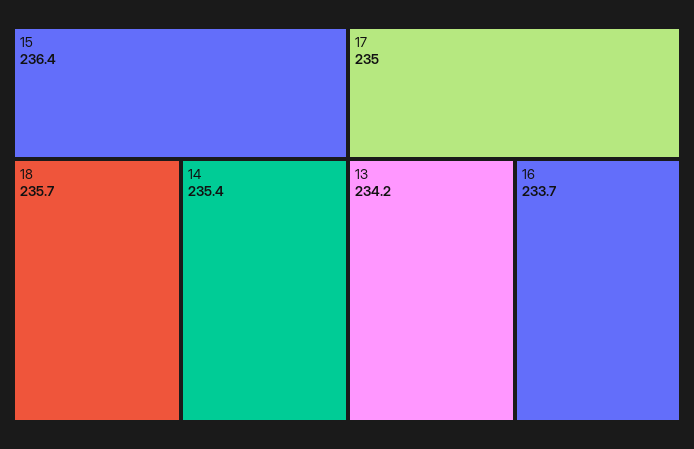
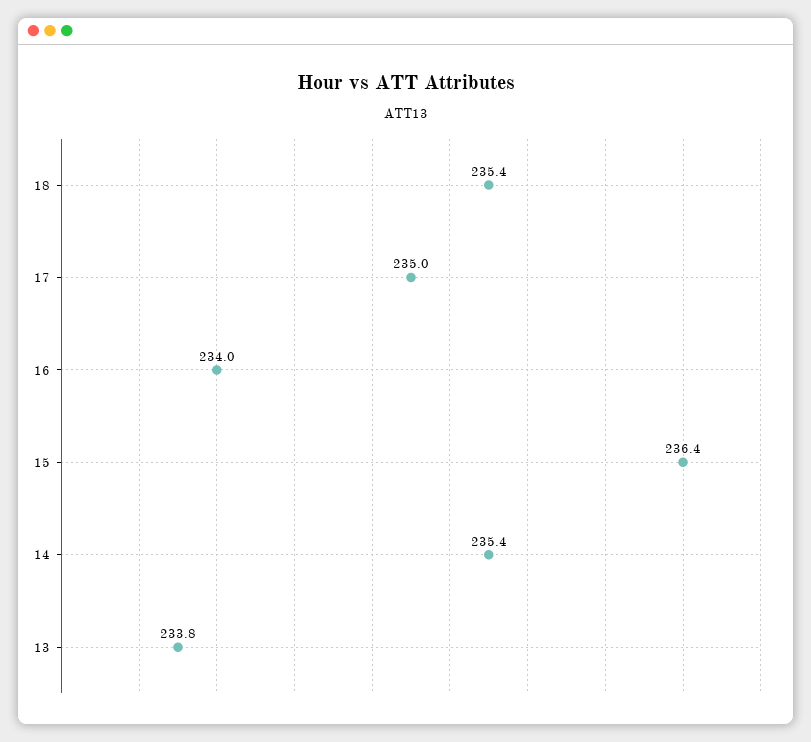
18: 235.7 -> 235.4
13: 234.2 -> 233.8
16: 233.7 -> 234

